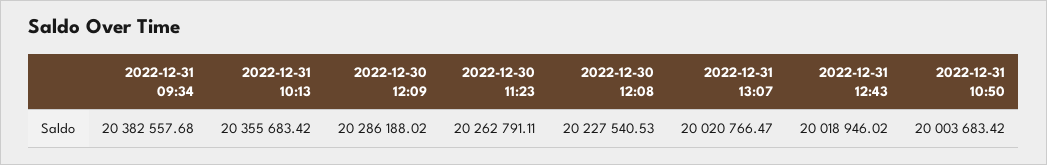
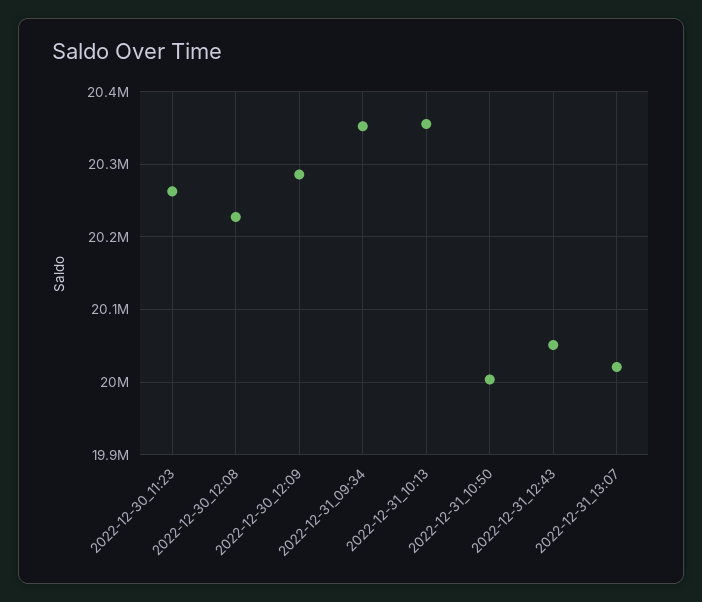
2022-12-31 09:34: 20382557.68 -> 20350000
2022-12-31 12:43: 20018946.02 -> 20050000

